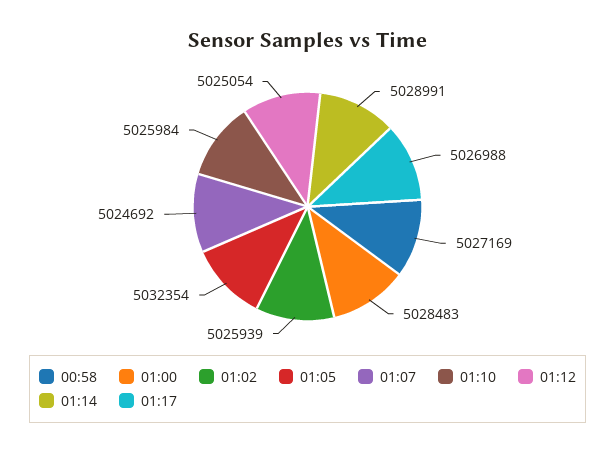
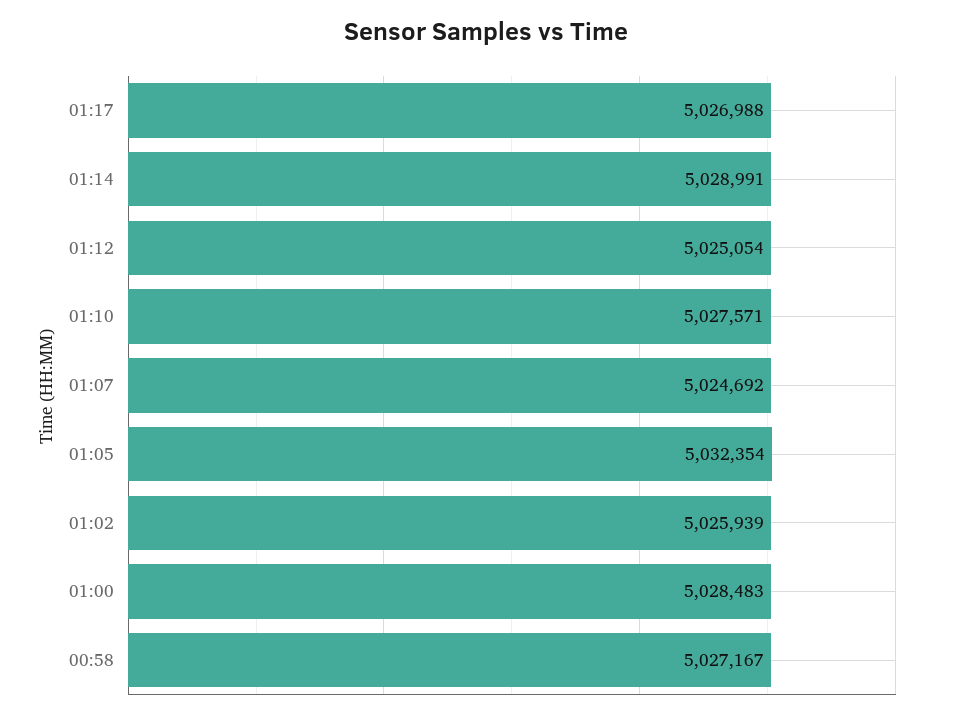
00:58: 5027169 -> 5027167
01:10: 5025984 -> 5027571

